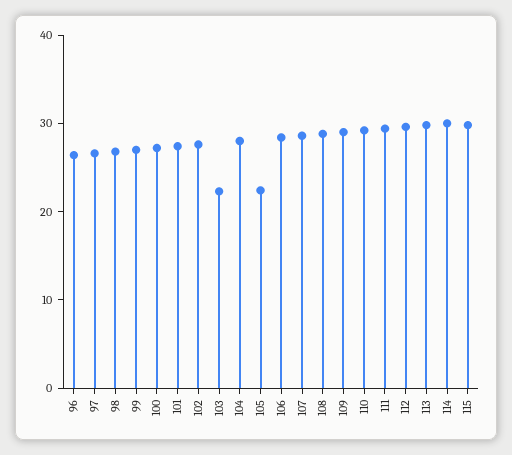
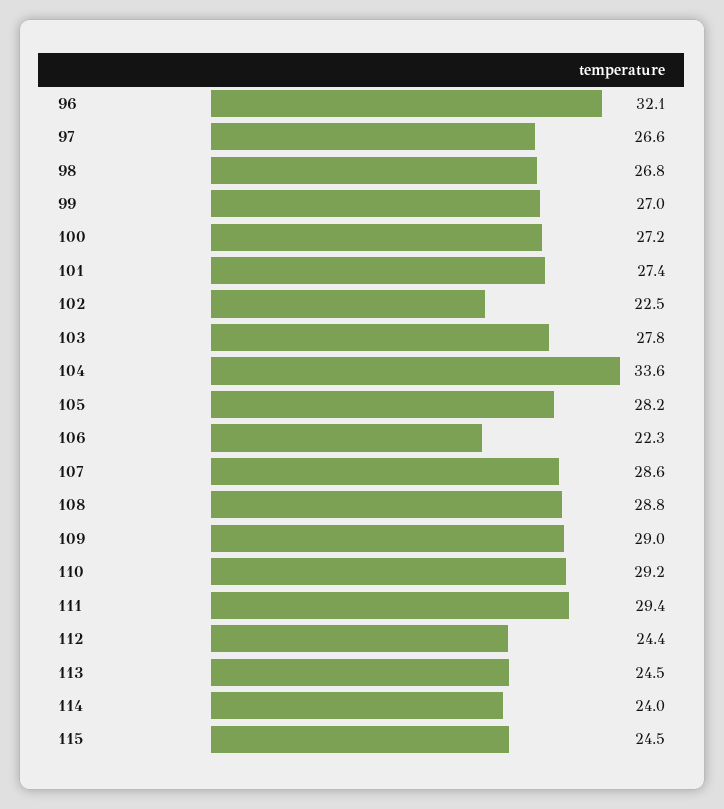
96: 26 -> 32.1
102: 28 -> 22.5
103: 22 -> 27.8
104: 28 -> 33.6
105: 22 -> 28.2
106: 28 -> 22.3
112: 30 -> 24.4
113: 30 -> 24.5
114: 30 -> 24
115: 30 -> 24.5

